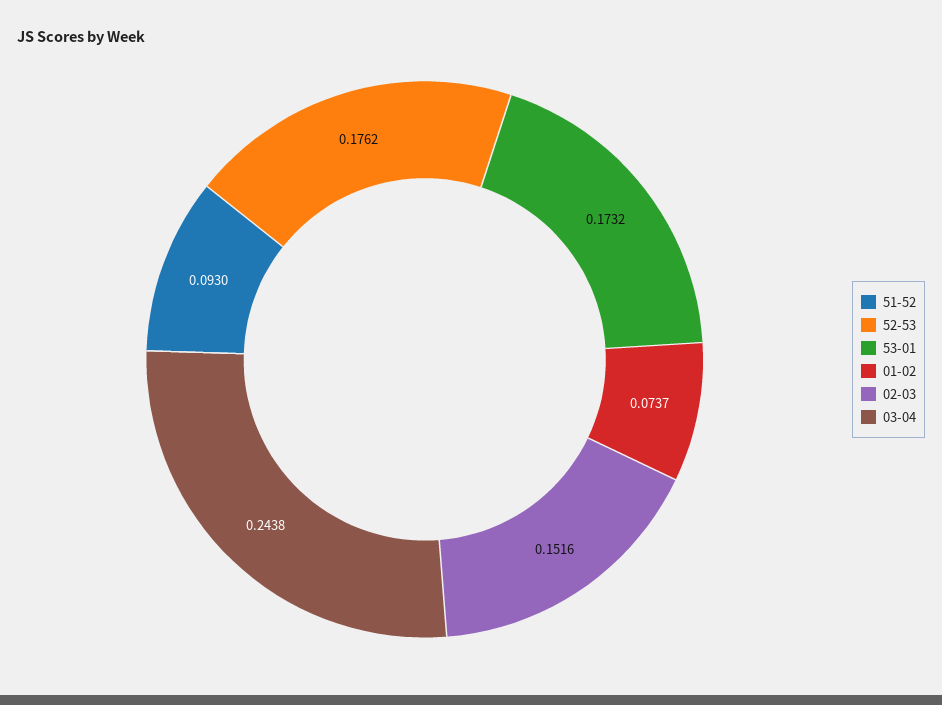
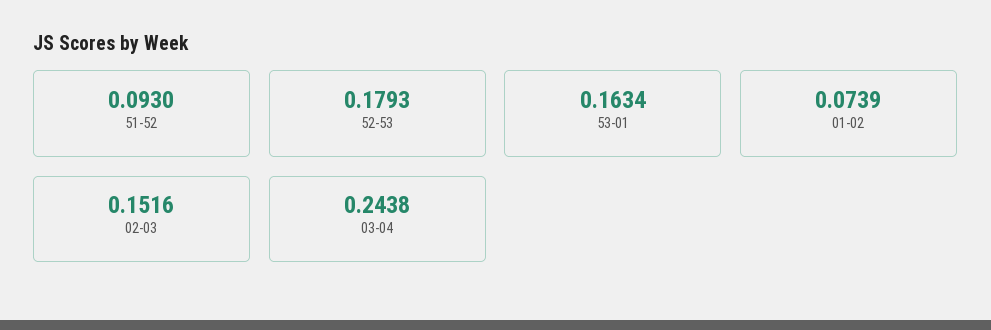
52-53: 0.1762 -> 0.1793
53-01: 0.1732 -> 0.1634
01-02: 0.0737 -> 0.0739

